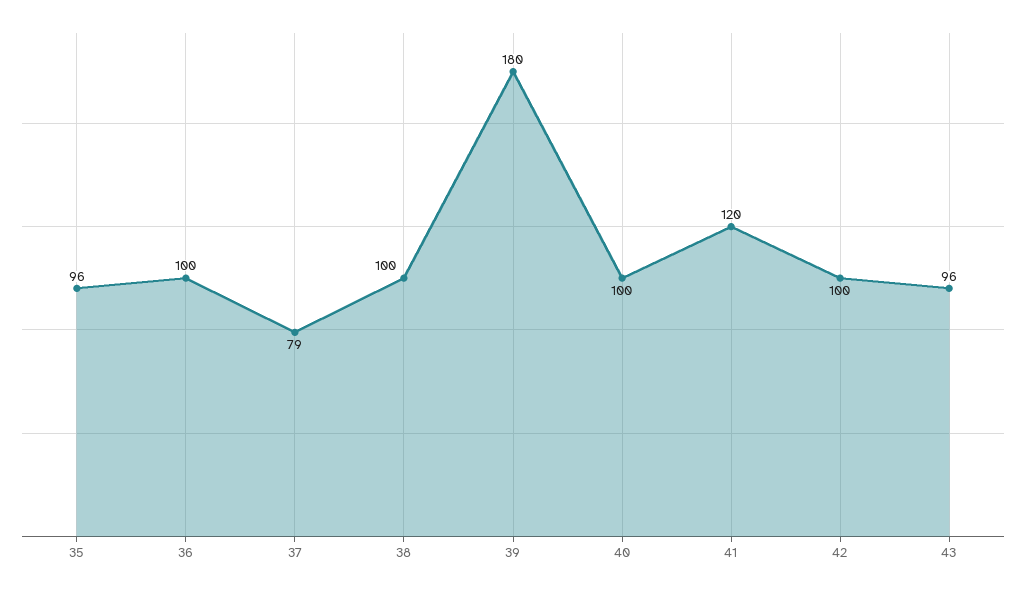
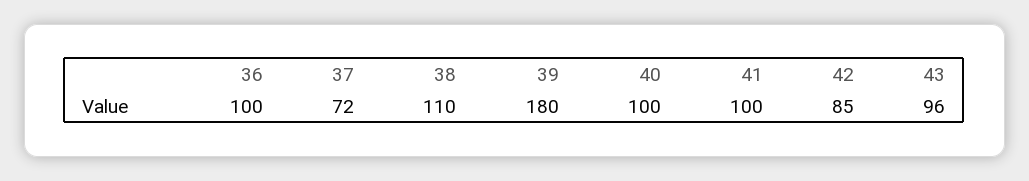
35: 96 -> none
37: 79 -> 72
38: 100 -> 110
41: 120 -> 100
42: 100 -> 85

